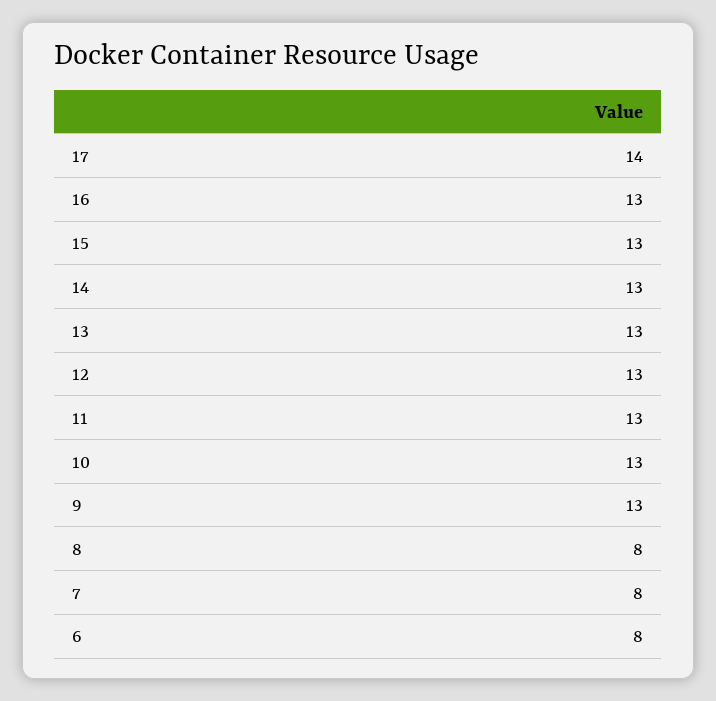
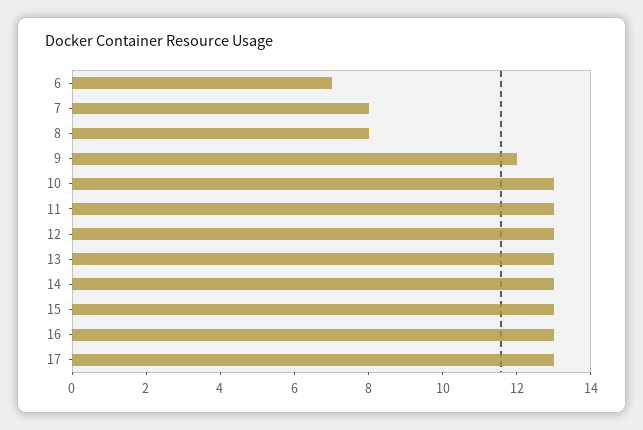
17: 14 -> 13
9: 13 -> 12
6: 8 -> 7

